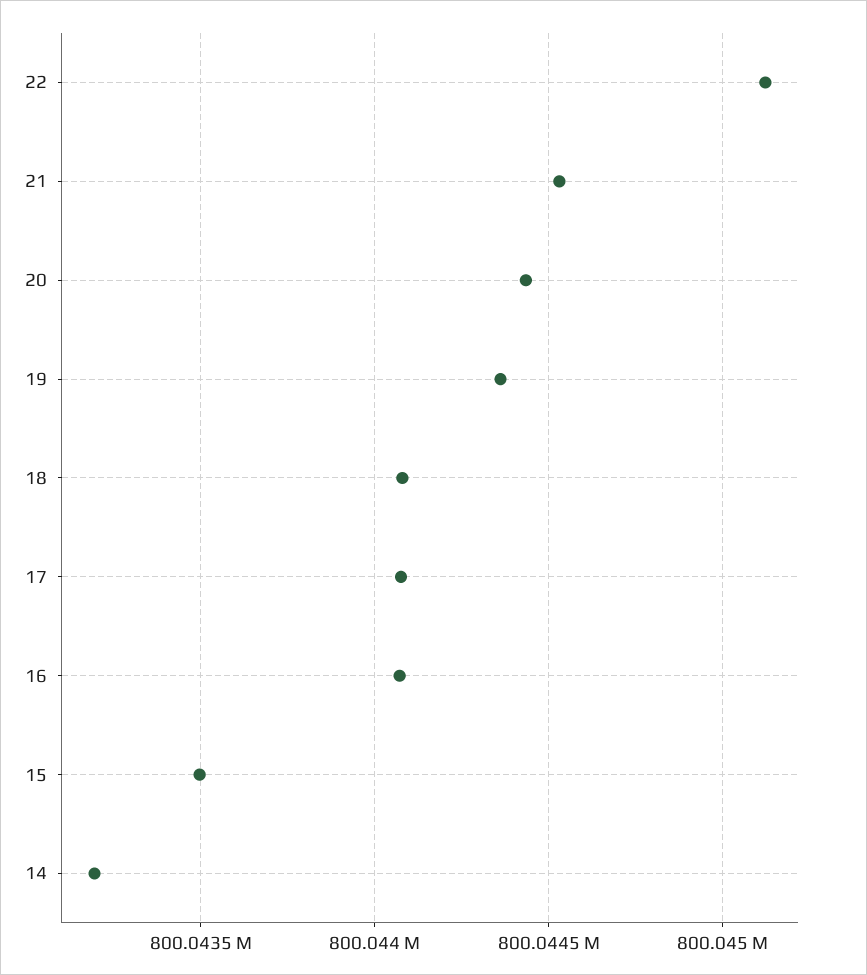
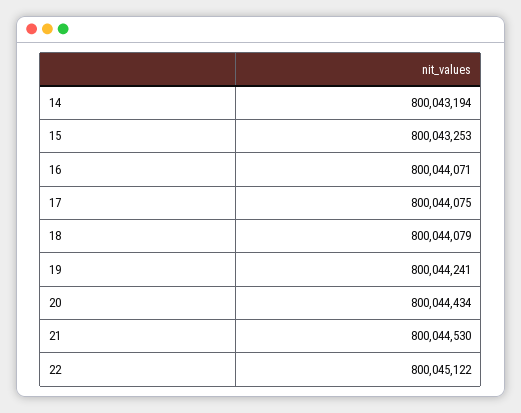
19: 800044350 -> 800044241
15: 800043500 -> 800043253

